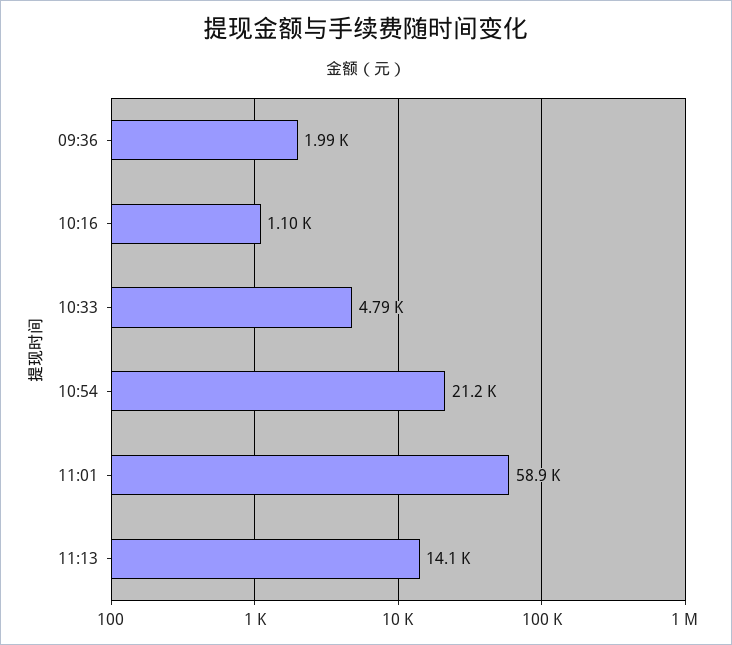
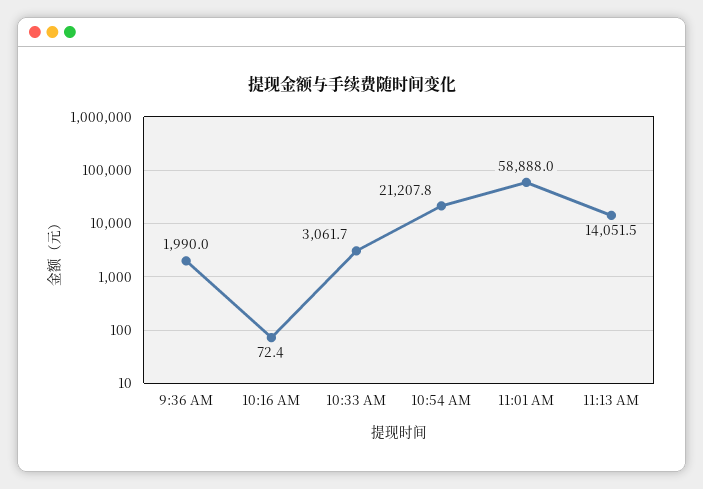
10:16: 1100 -> 72.4
10:33: 4790 -> 3061.7

